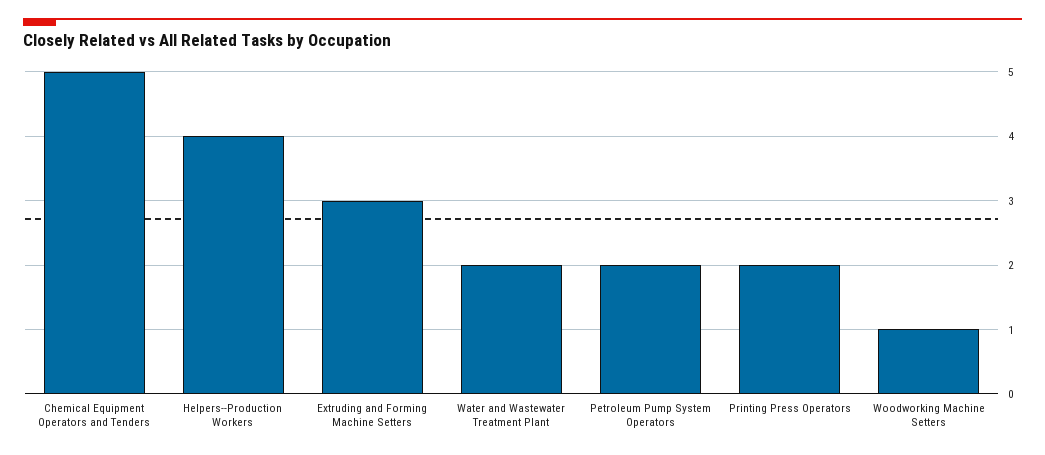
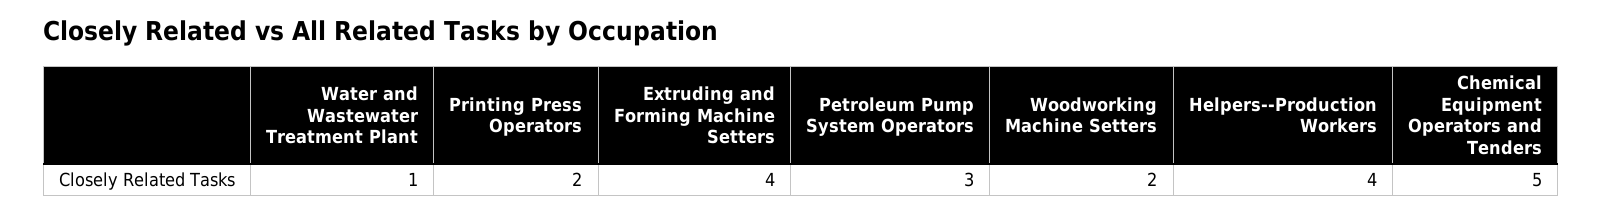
Extruding and Forming Machine Setters: 3 -> 4
Water and Wastewater Treatment Plant: 2 -> 1
Petroleum Pump System Operators: 2 -> 3
Woodworking Machine Setters: 1 -> 2

